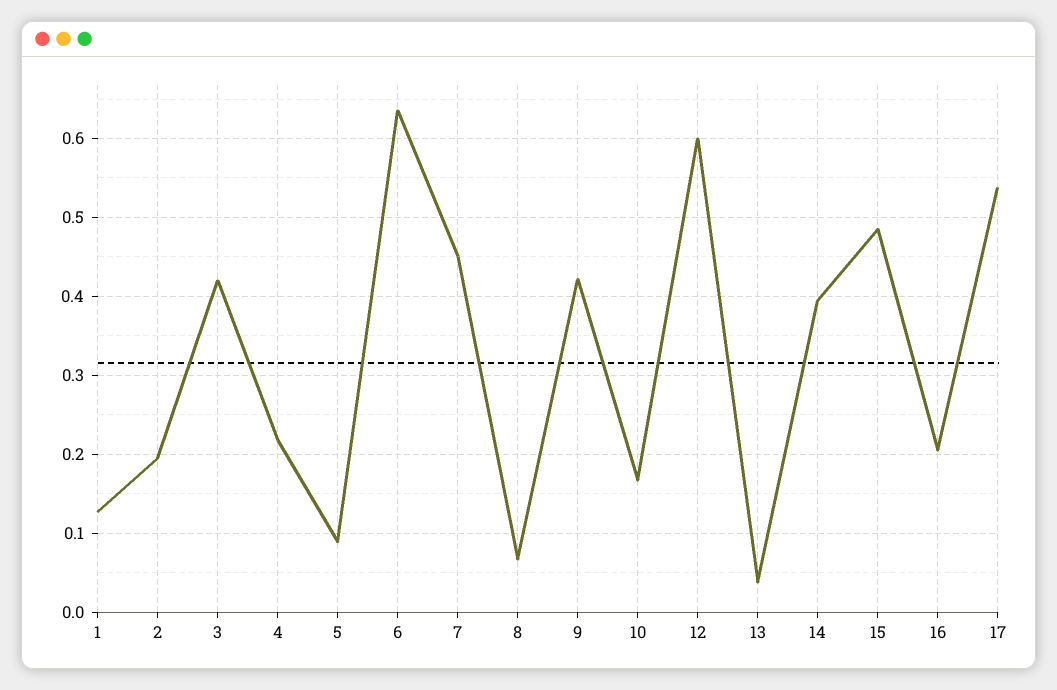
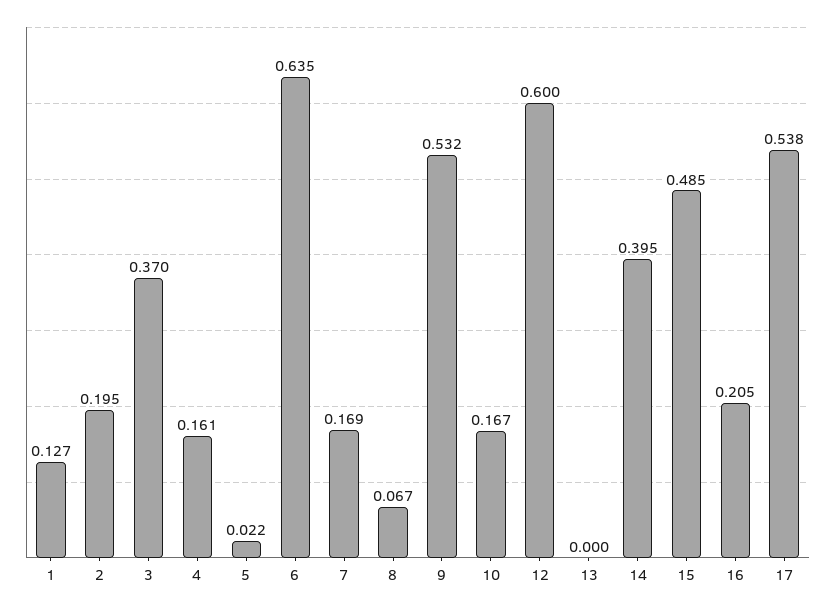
3: 0.42 -> 0.37
4: 0.22 -> 0.161
5: 0.09 -> 0.022
7: 0.45 -> 0.169
9: 0.42 -> 0.532
13: 0.04 -> 0

